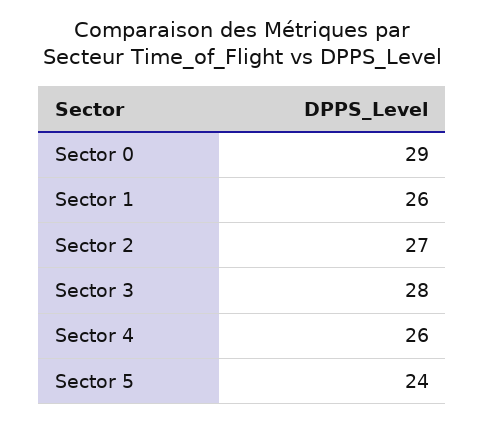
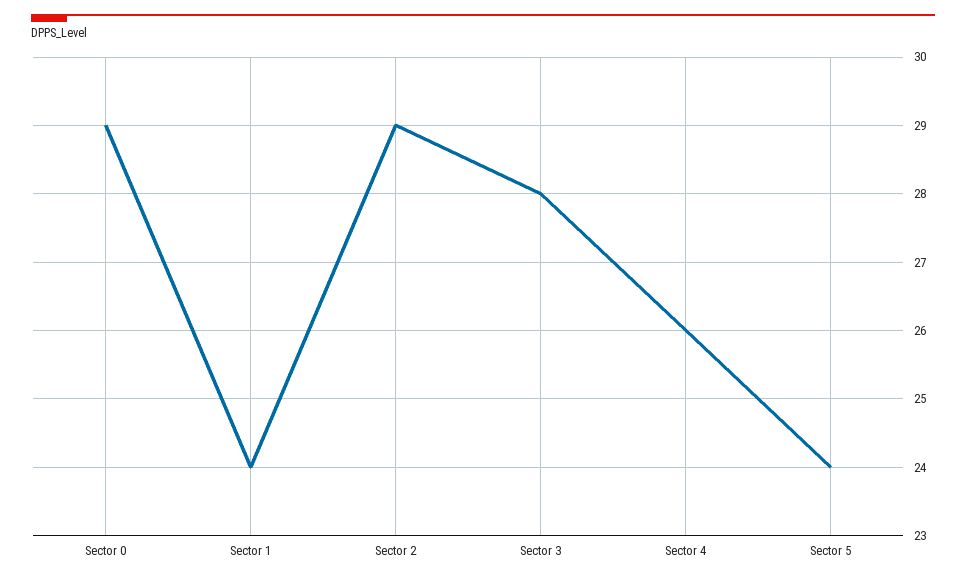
Sector 1: 26 -> 24
Sector 2: 27 -> 29

